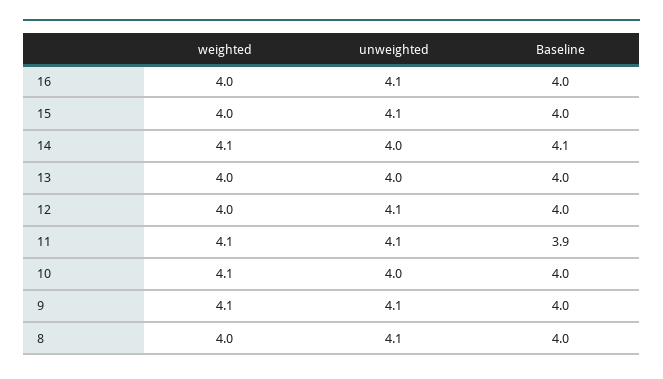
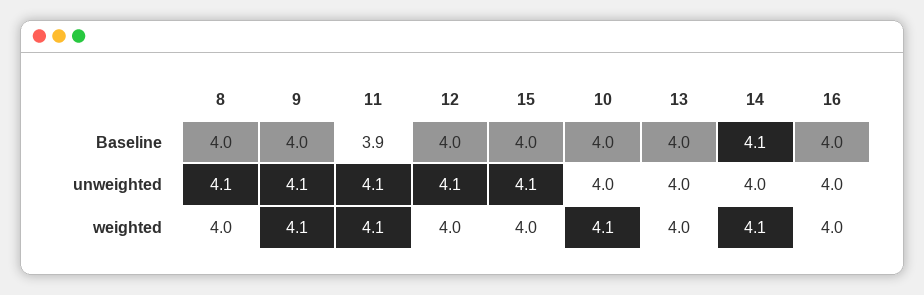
unweighted, 16: 4.1 -> 4

